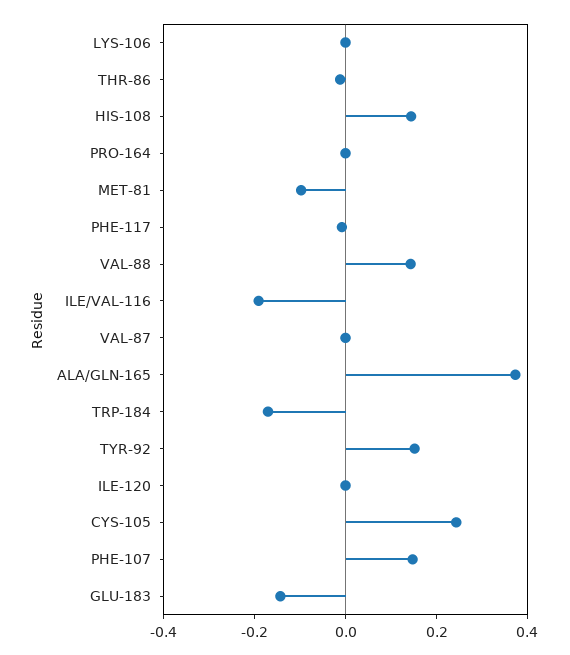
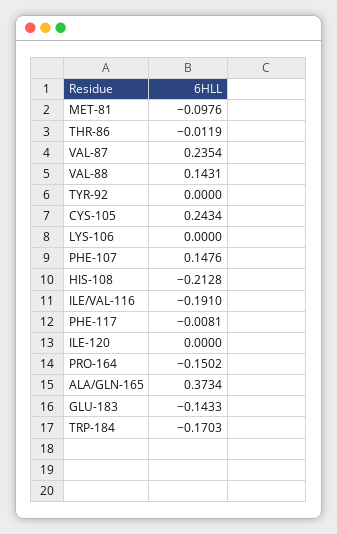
HIS-108: 0.15 -> -0.2128
PRO-164: 0 -> -0.1502
VAL-87: 0 -> 0.2354
TYR-92: 0.15 -> 0

